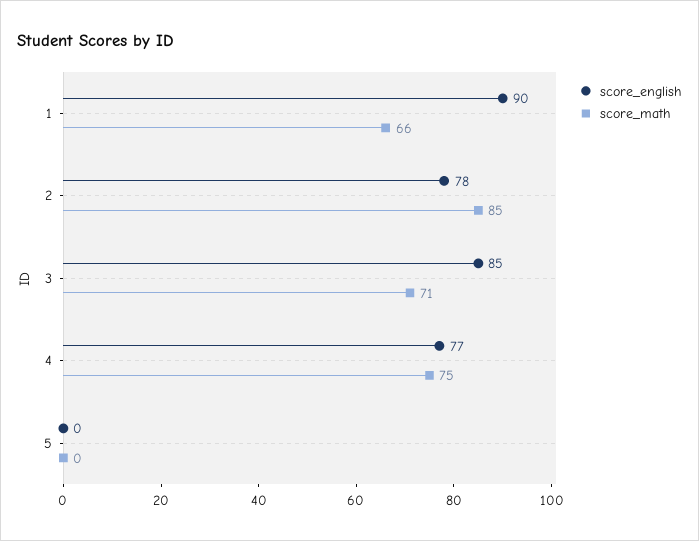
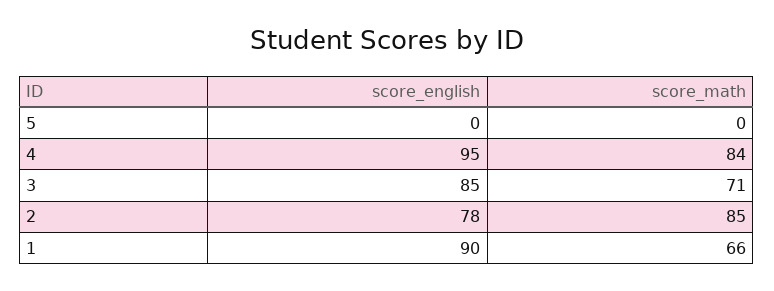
score_english, 4: 77 -> 95
score_math, 4: 75 -> 84

